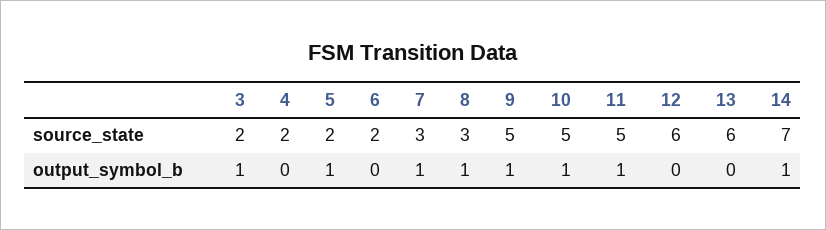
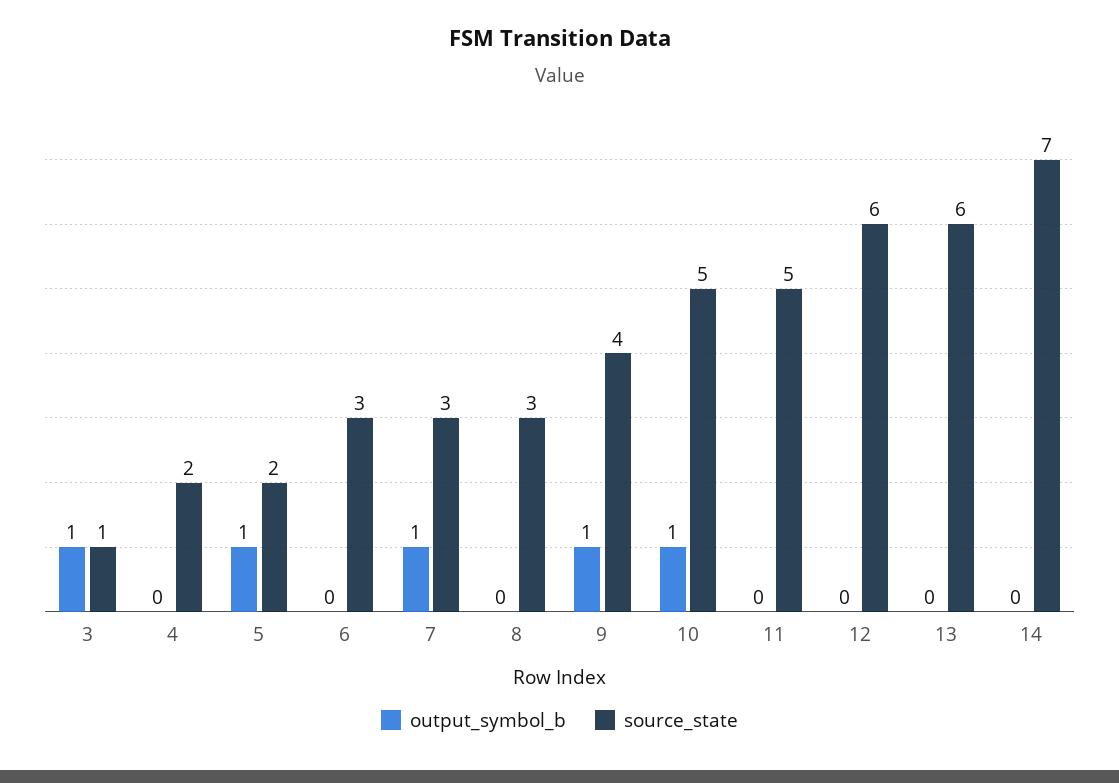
source_state, 3: 2 -> 1
source_state, 6: 2 -> 3
source_state, 9: 5 -> 4
output_symbol_b, 8: 1 -> 0
output_symbol_b, 11: 1 -> 0
output_symbol_b, 14: 1 -> 0

